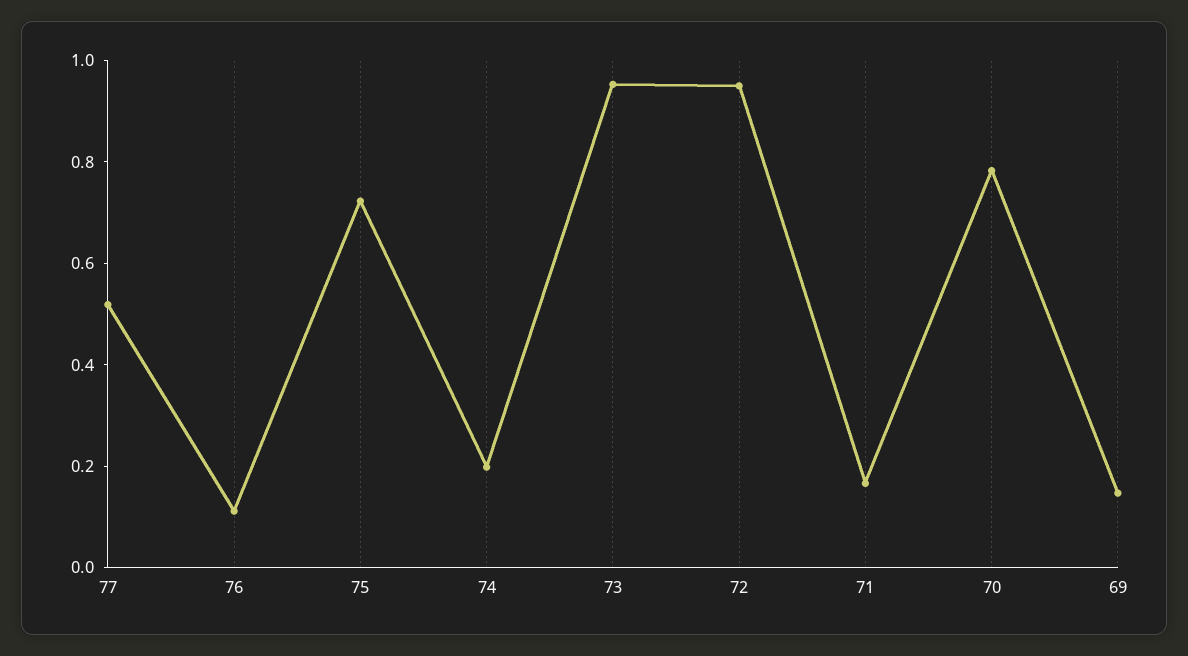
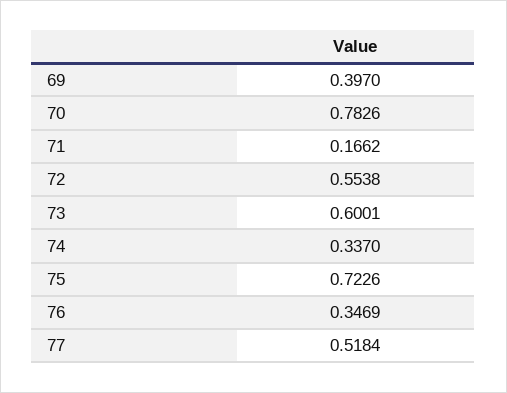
76: 0.1 -> 0.3469
74: 0.2 -> 0.337
73: 0.95 -> 0.6001
72: 0.95 -> 0.5538
69: 0.15 -> 0.397

